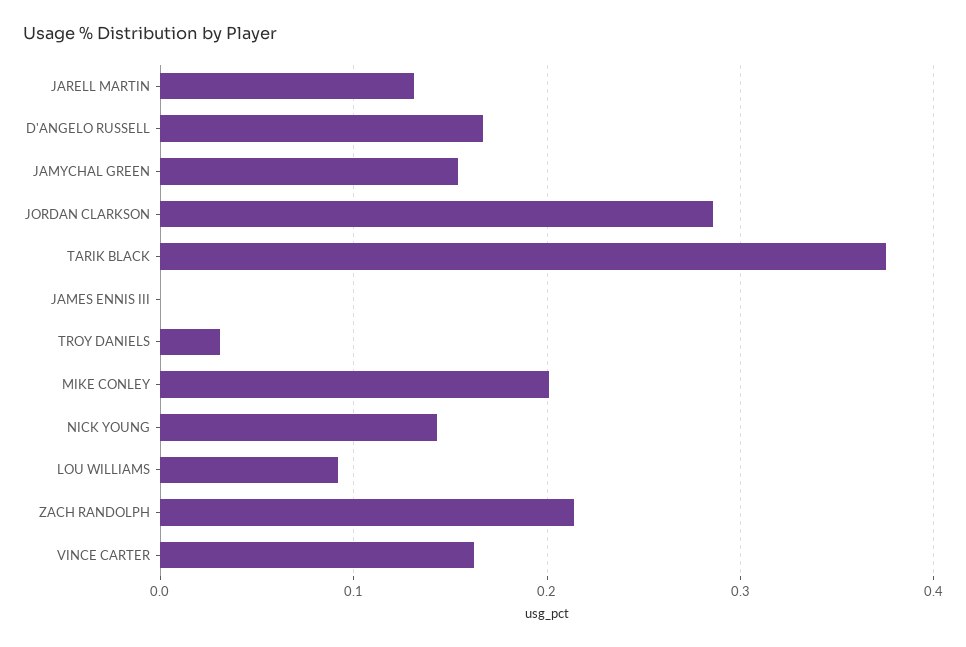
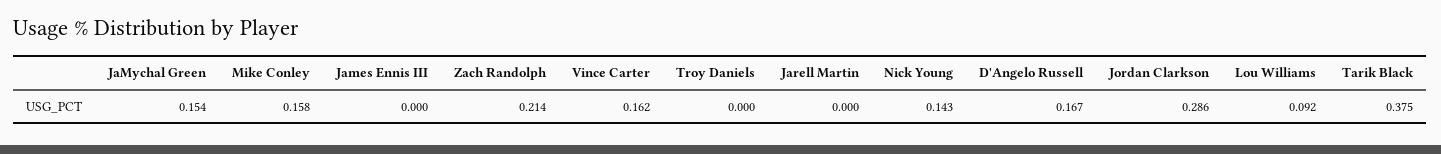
JARELL MARTIN: 0.13 -> 0
TROY DANIELS: 0.03 -> 0
MIKE CONLEY: 0.2 -> 0.158

